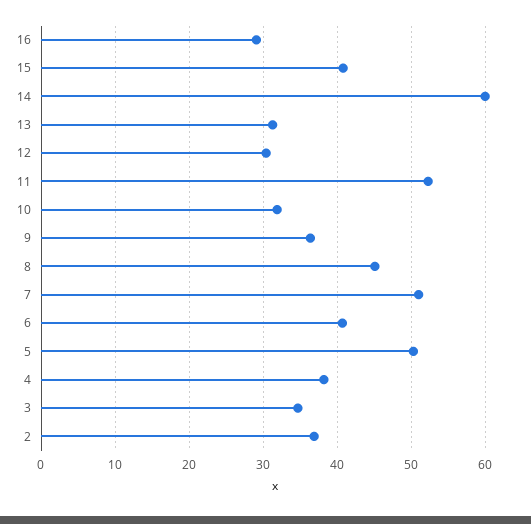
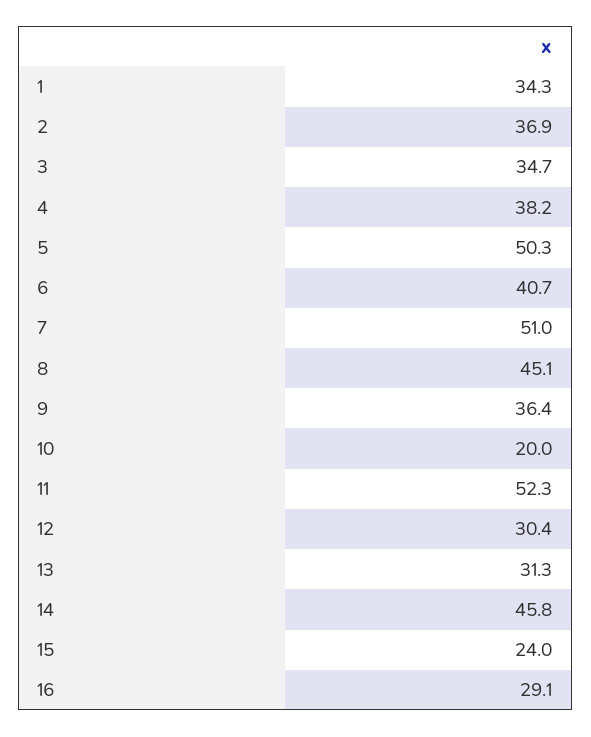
15: 41 -> 24
14: 60 -> 45.8
10: 32 -> 20
1: none -> 34.3

